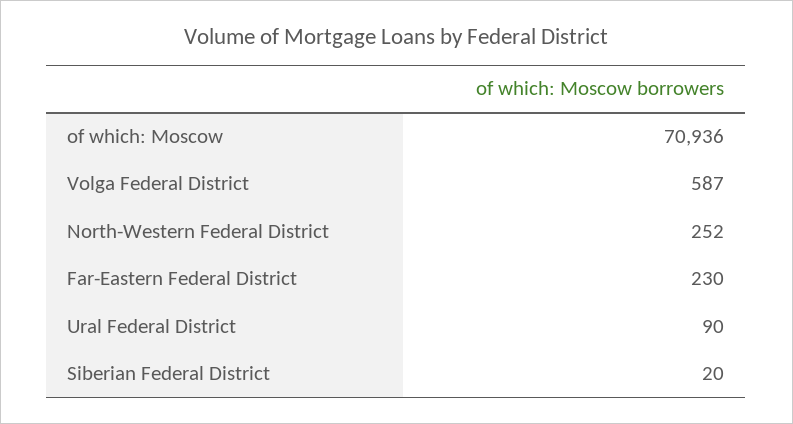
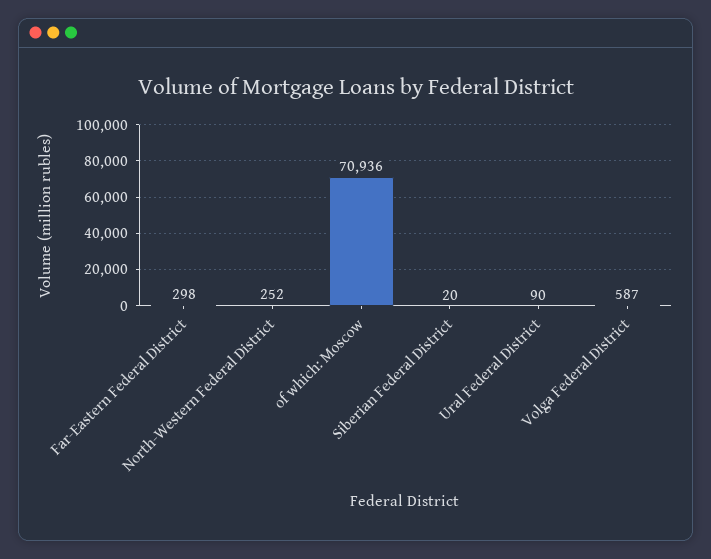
Far-Eastern Federal District: 230 -> 298

